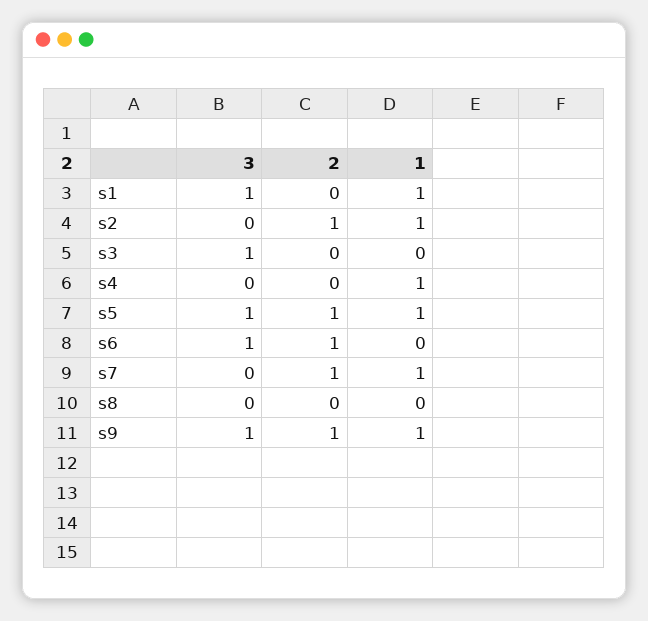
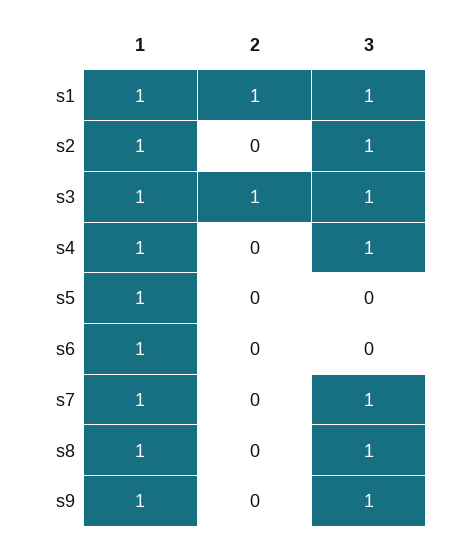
2, s1: 0 -> 1
3, s2: 0 -> 1
2, s2: 1 -> 0
2, s3: 0 -> 1
1, s3: 0 -> 1
3, s4: 0 -> 1
3, s5: 1 -> 0
2, s5: 1 -> 0
3, s6: 1 -> 0
2, s6: 1 -> 0
1, s6: 0 -> 1
3, s7: 0 -> 1
2, s7: 1 -> 0
3, s8: 0 -> 1
1, s8: 0 -> 1
2, s9: 1 -> 0

